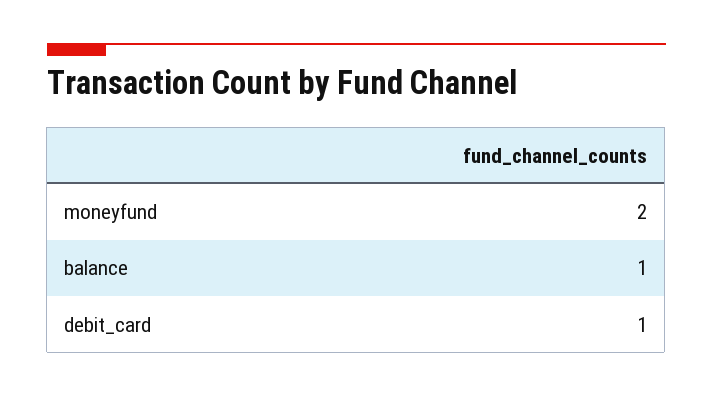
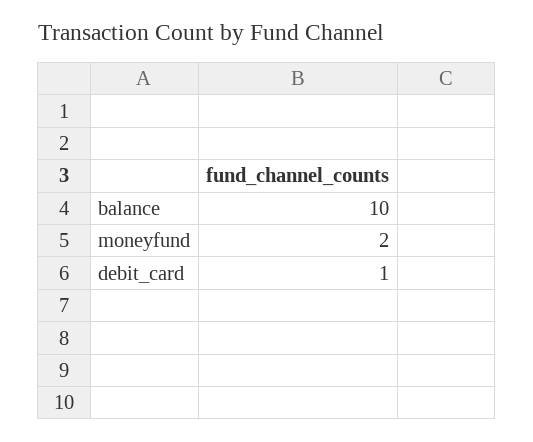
balance: 1 -> 10

